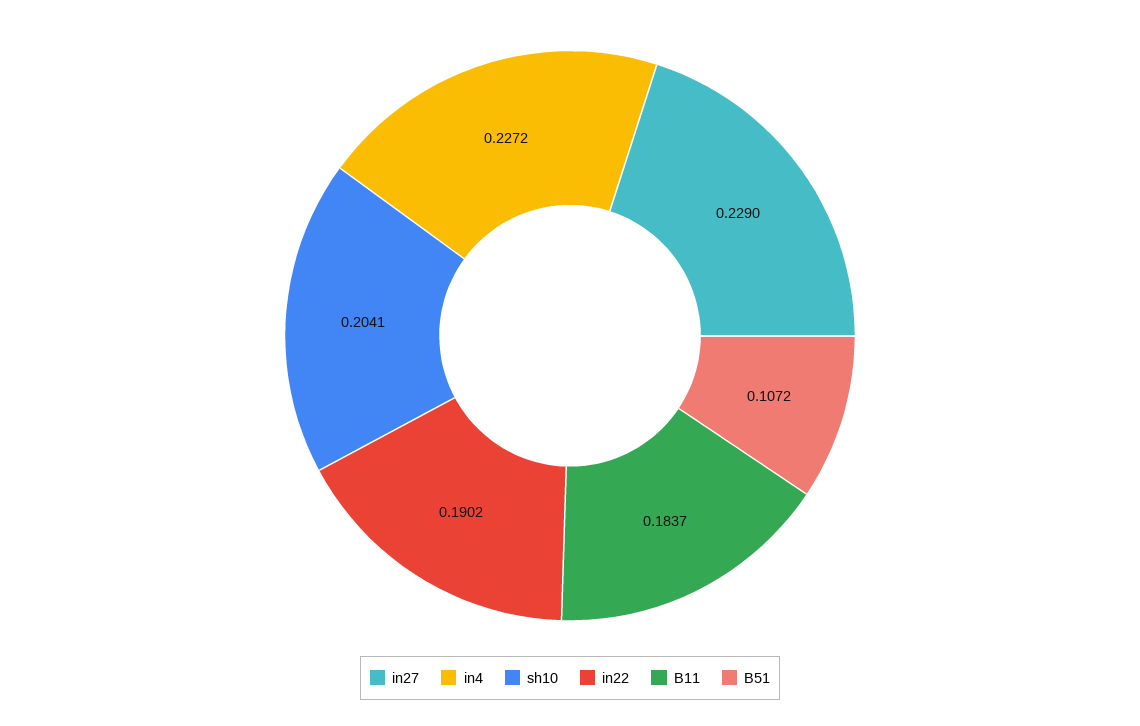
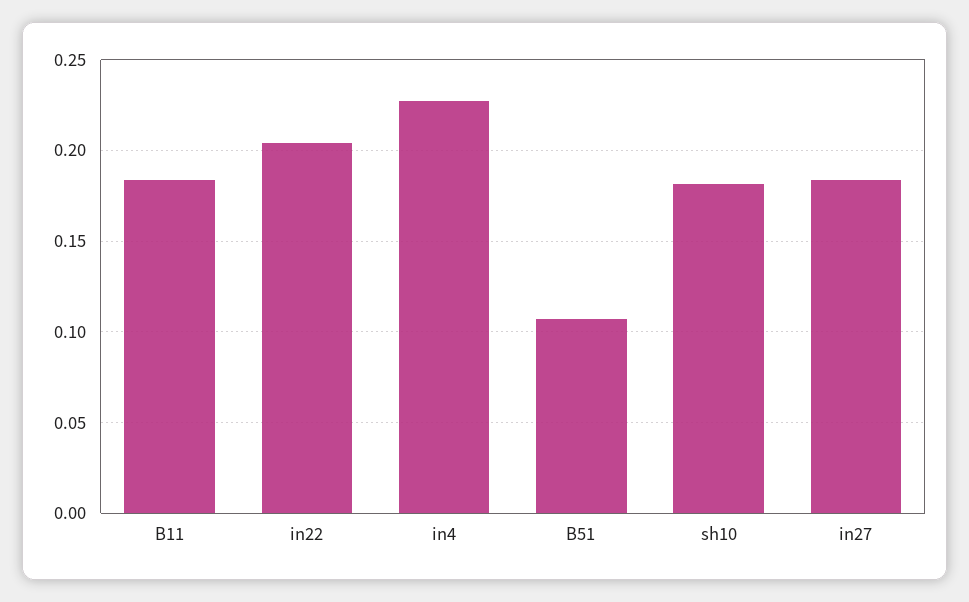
in27: 0.229 -> 0.185
sh10: 0.2041 -> 0.18
in22: 0.1902 -> 0.205

